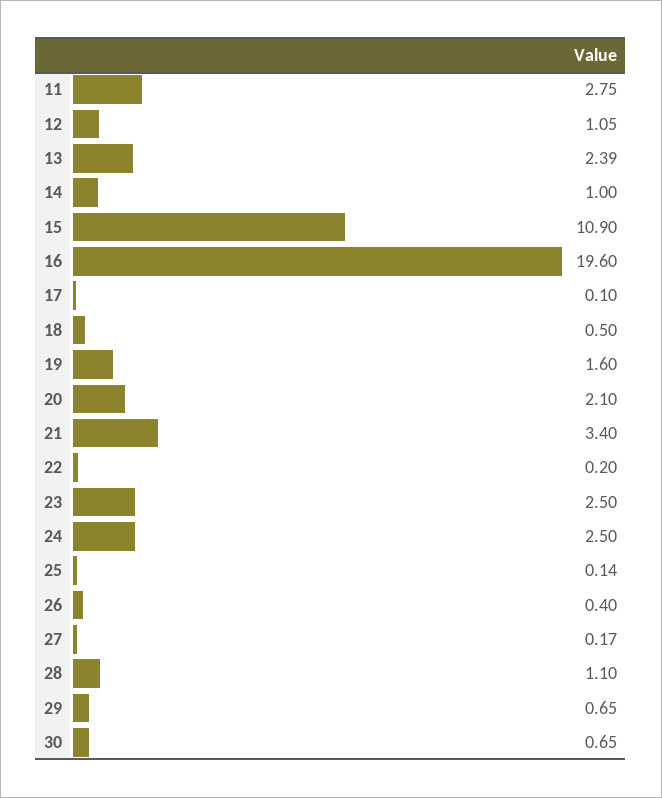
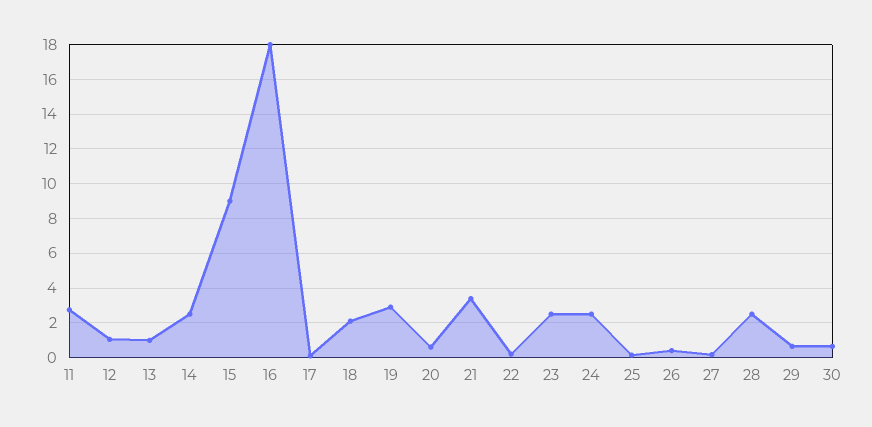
13: 2.39 -> 1
14: 1 -> 2.5
15: 10.9 -> 9
16: 19.6 -> 18
18: 0.5 -> 2
19: 1.6 -> 3
20: 2.1 -> 0.5
28: 1.1 -> 2.5

